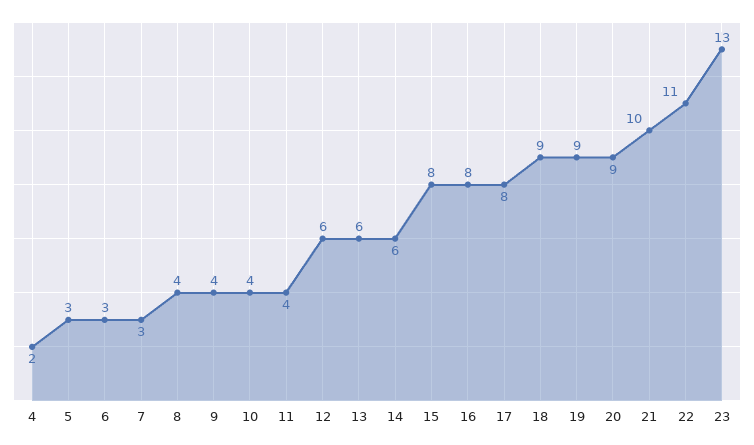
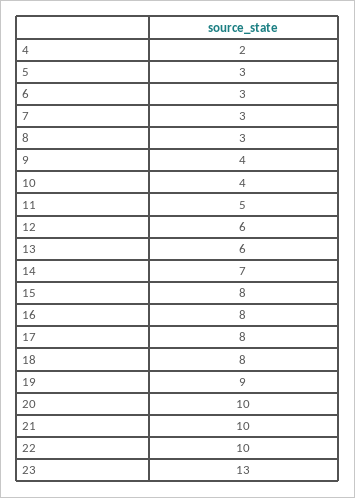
8: 4 -> 3
11: 4 -> 5
14: 6 -> 7
18: 9 -> 8
20: 9 -> 10
22: 11 -> 10

